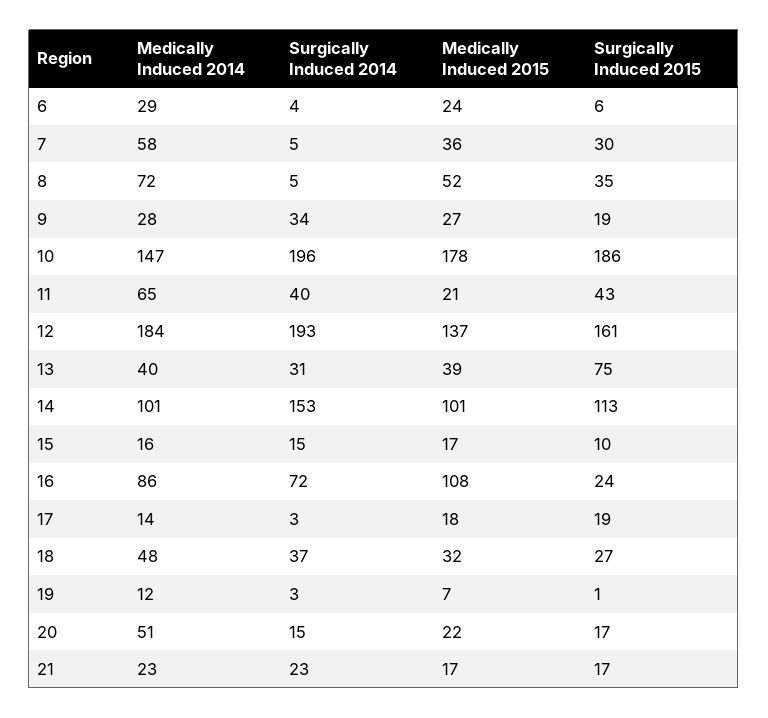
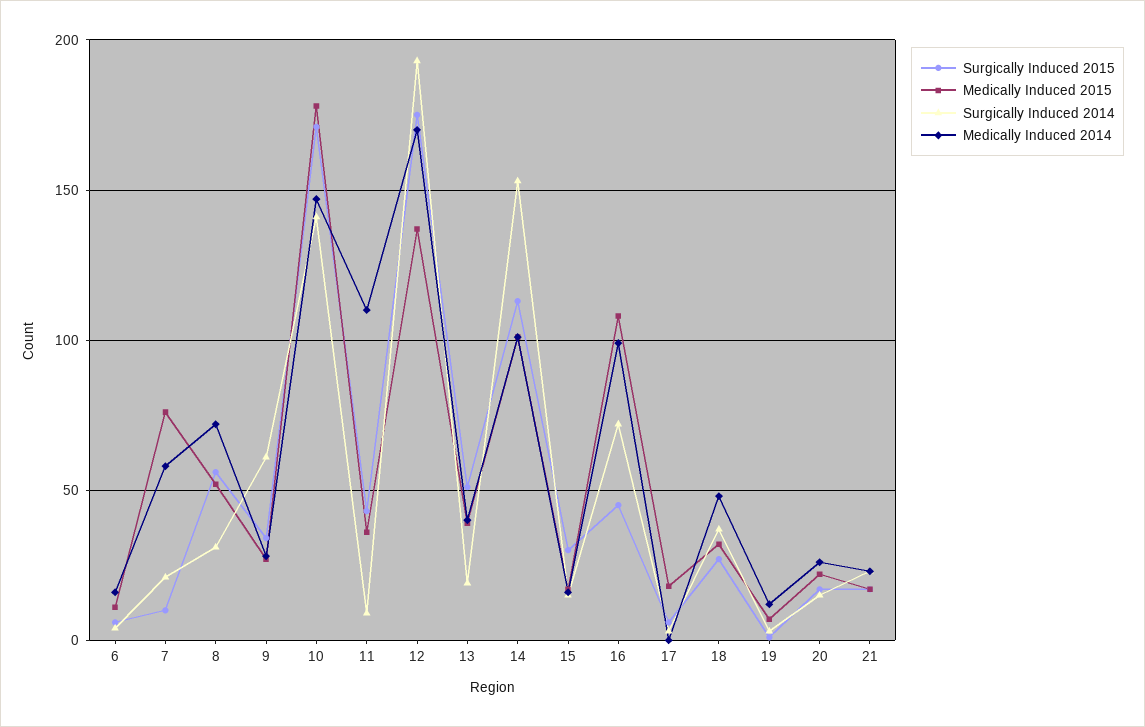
Medically Induced 2014, 6: 29 -> 15
Medically Induced 2015, 6: 24 -> 10
Surgically Induced 2014, 7: 5 -> 20
Medically Induced 2015, 7: 36 -> 75
Surgically Induced 2015, 7: 30 -> 10
Surgically Induced 2014, 8: 5 -> 30
Surgically Induced 2015, 8: 35 -> 55
Surgically Induced 2014, 9: 34 -> 60
Surgically Induced 2015, 9: 19 -> 35
Surgically Induced 2014, 10: 196 -> 140
Surgically Induced 2015, 10: 186 -> 170
Medically Induced 2014, 11: 65 -> 110
Surgically Induced 2014, 11: 40 -> 10
Medically Induced 2015, 11: 21 -> 35
Medically Induced 2014, 12: 184 -> 170
Surgically Induced 2015, 12: 161 -> 175
Surgically Induced 2014, 13: 31 -> 20
Surgically Induced 2015, 13: 75 -> 50
Surgically Induced 2015, 15: 10 -> 30
Medically Induced 2014, 16: 86 -> 100
Surgically Induced 2015, 16: 24 -> 45
Medically Induced 2014, 17: 14 -> 0
Surgically Induced 2015, 17: 19 -> 5
Medically Induced 2014, 20: 51 -> 25

